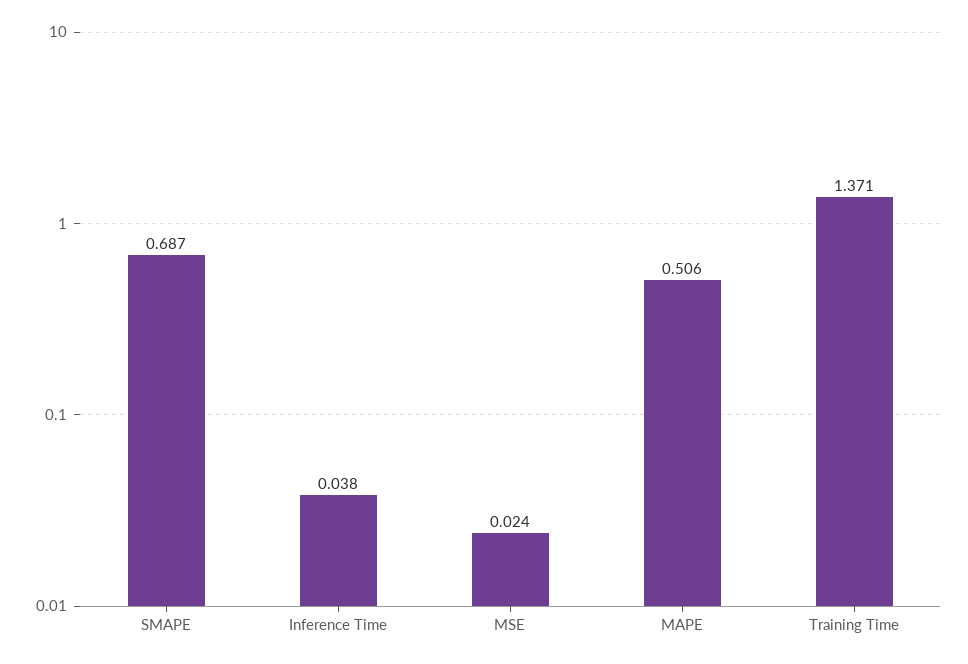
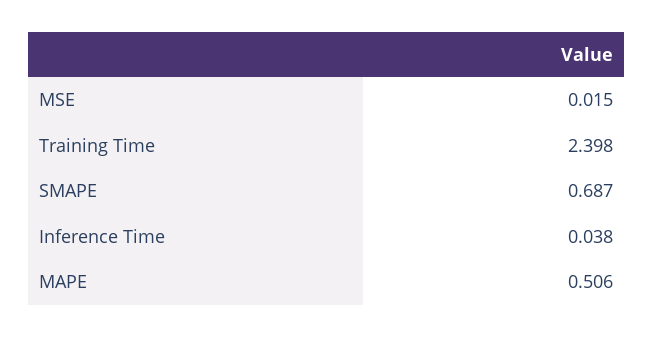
MSE: 0.024 -> 0.015
Training Time: 1.371 -> 2.398

